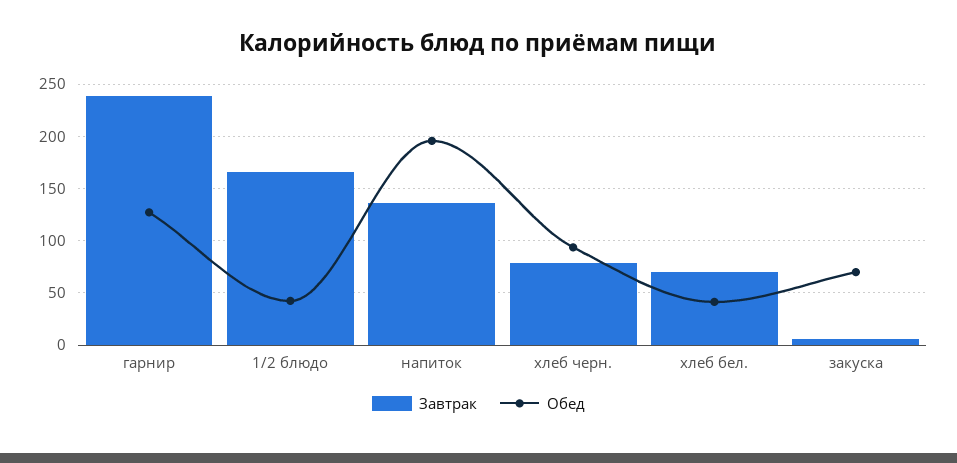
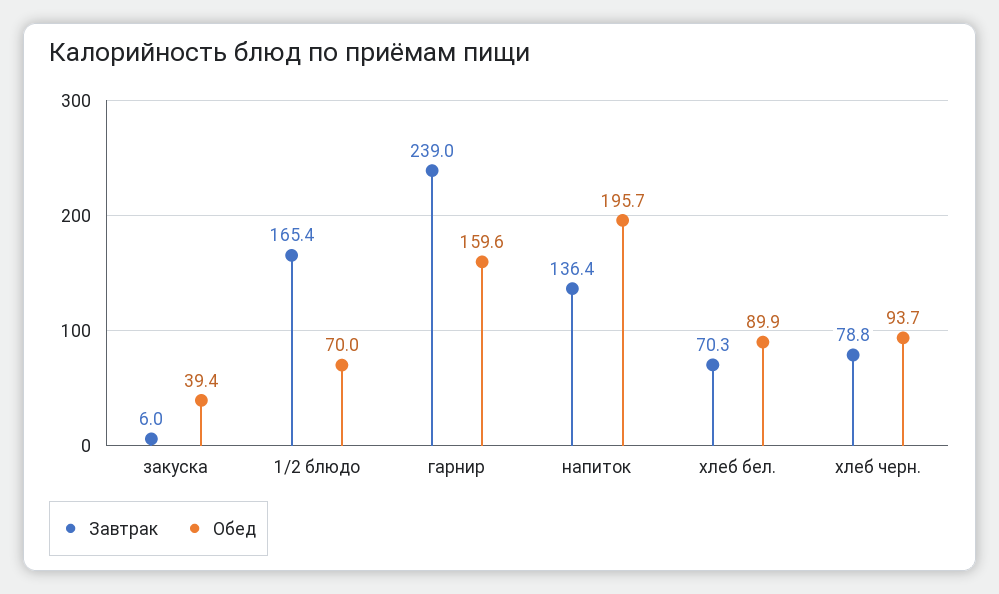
Обед, гарнир: 130 -> 159.6
Обед, 1/2 блюдо: 40 -> 70
Обед, хлеб бел.: 40 -> 89.9
Обед, закуска: 70 -> 39.4

